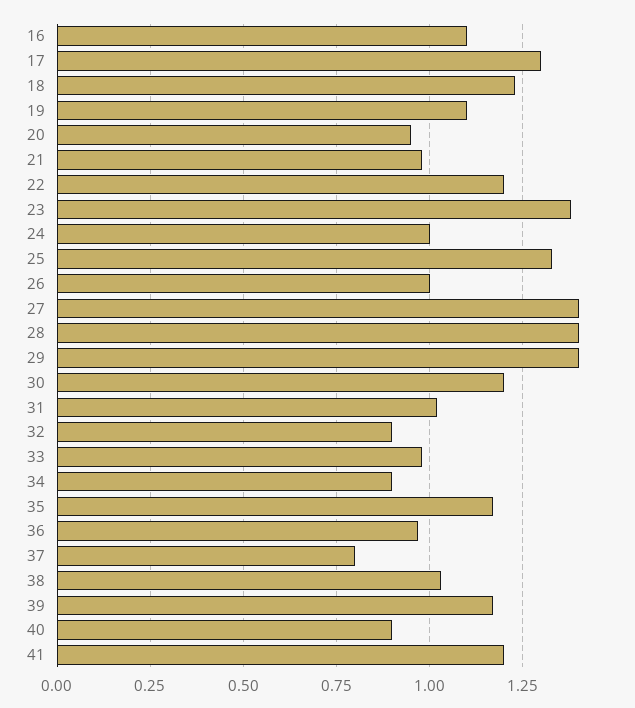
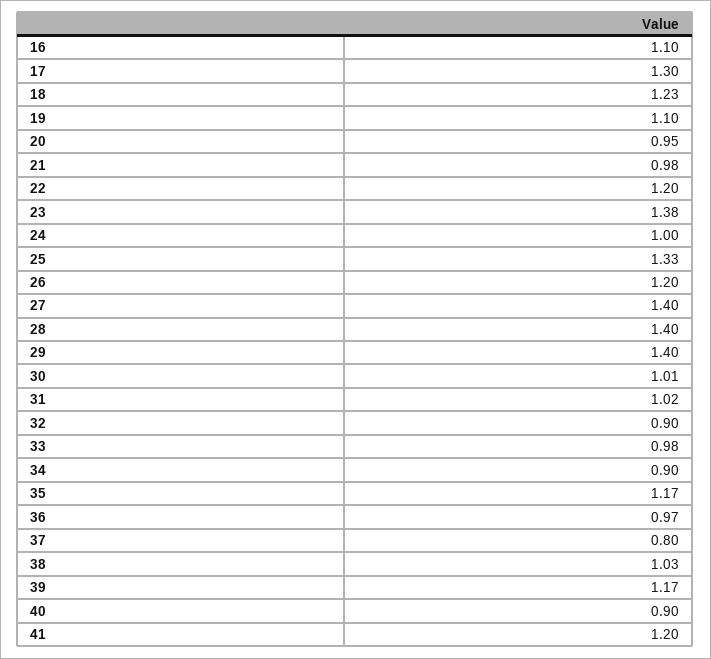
26: 1 -> 1.2
30: 1.2 -> 1.01

